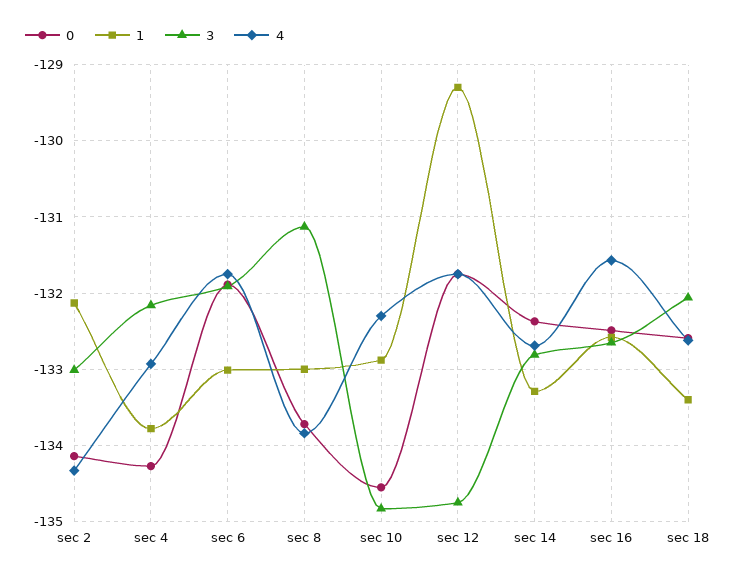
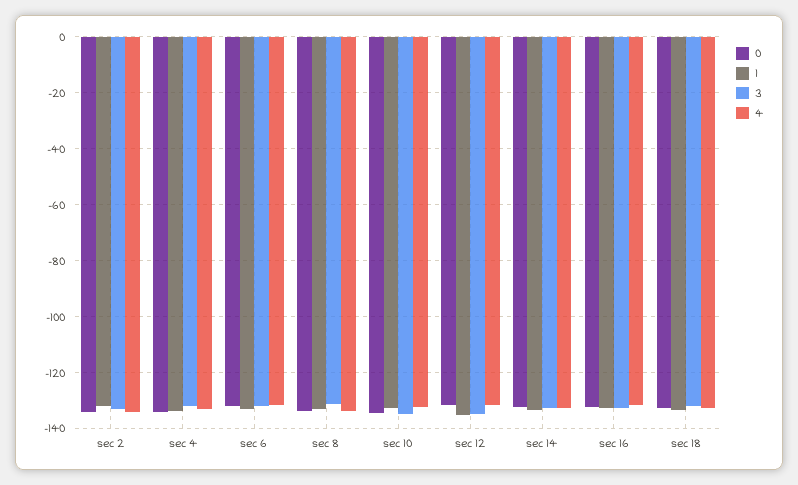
1, sec 12: -129.3 -> -135

